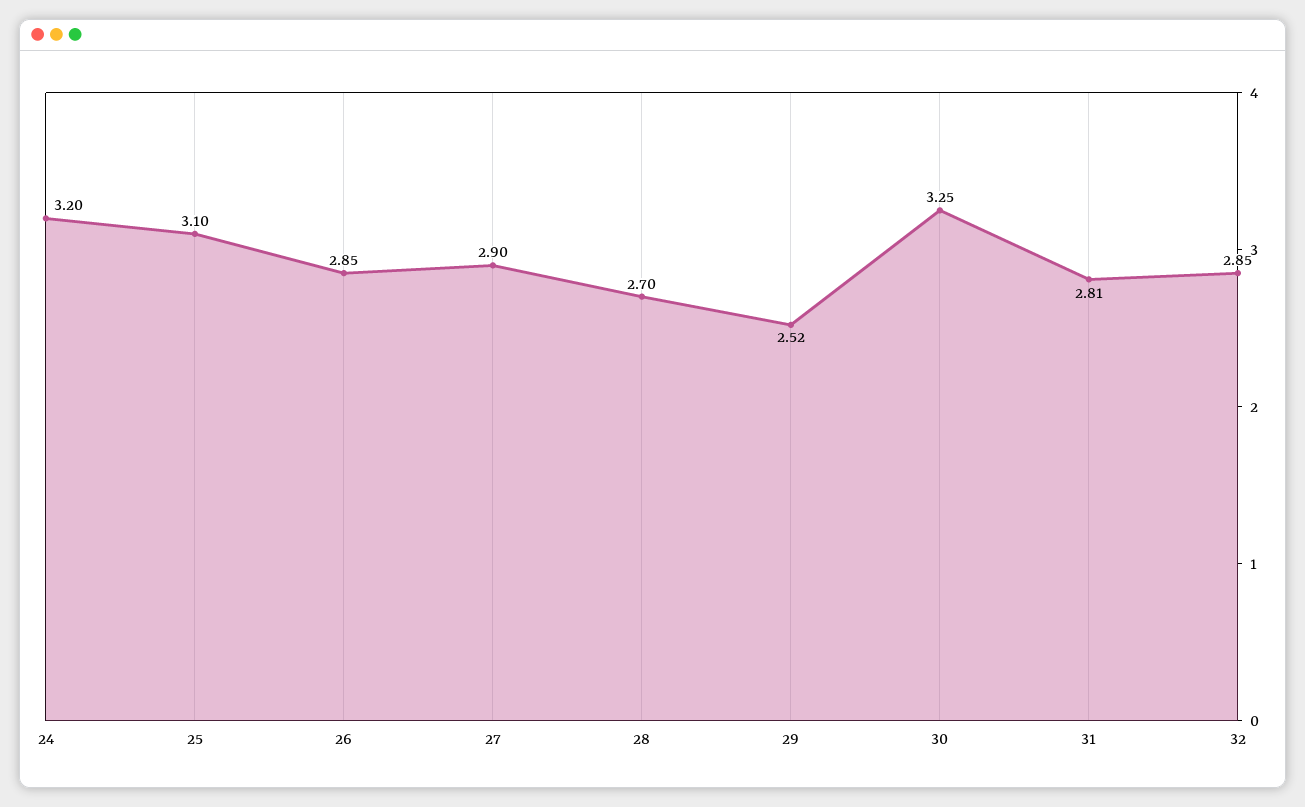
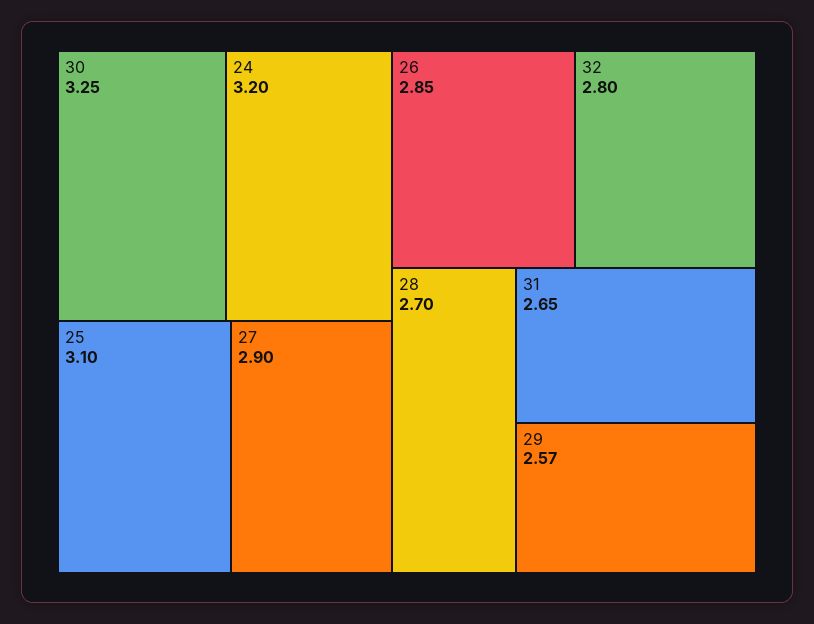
29: 2.52 -> 2.57
31: 2.81 -> 2.65
32: 2.85 -> 2.8

